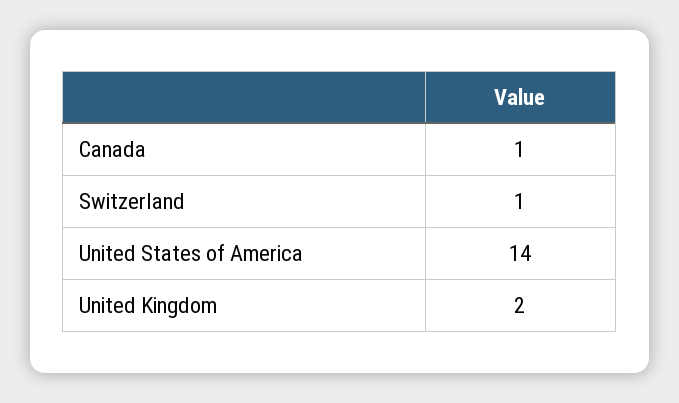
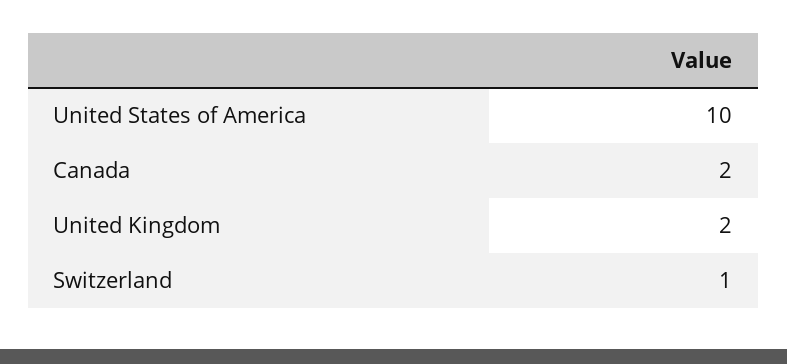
Canada: 1 -> 2
United States of America: 14 -> 10

